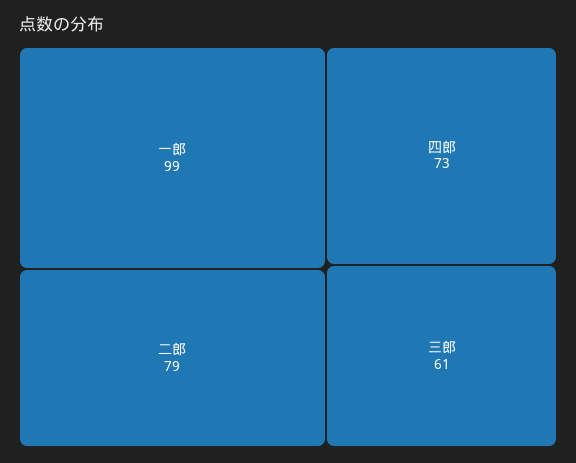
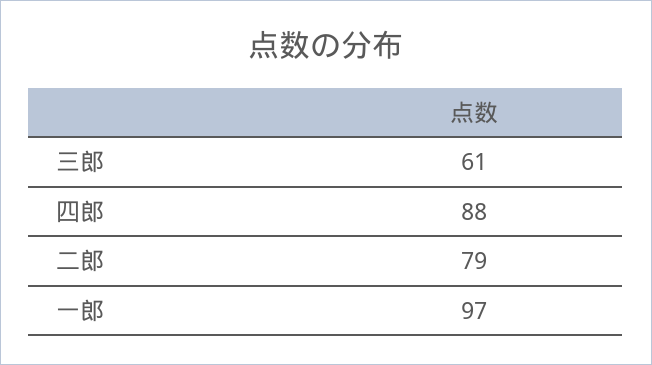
一郎: 99 -> 97
四郎: 73 -> 88

